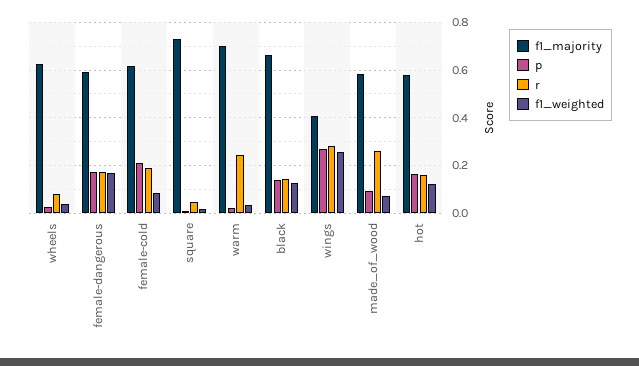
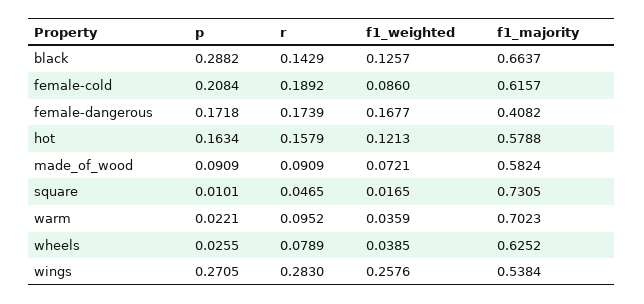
f1_majority, female-dangerous: 0.6 -> 0.4082
r, warm: 0.25 -> 0.0952
p, black: 0.15 -> 0.2882
f1_majority, wings: 0.4 -> 0.5384
r, made_of_wood: 0.25 -> 0.0909

